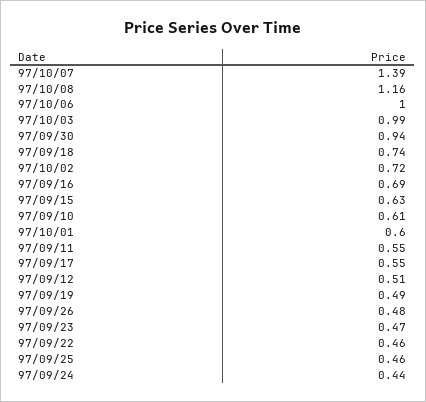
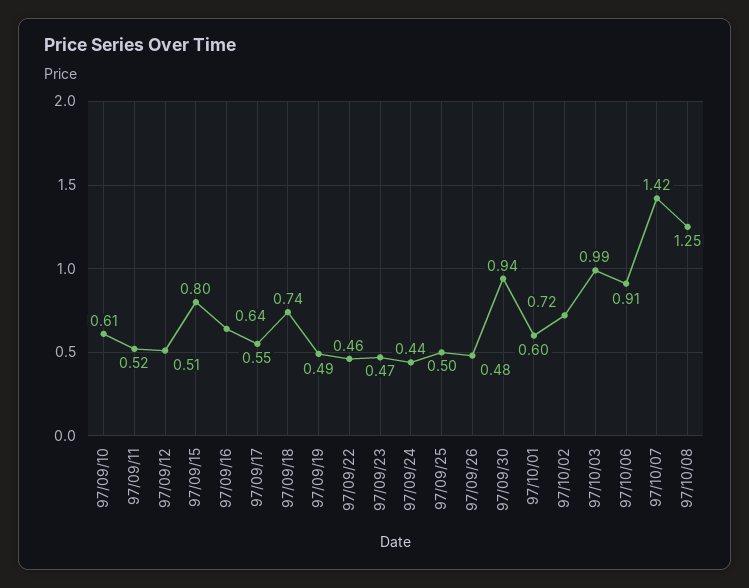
97/10/07: 1.39 -> 1.42
97/10/08: 1.16 -> 1.25
97/10/06: 1 -> 0.91
97/09/16: 0.69 -> 0.64
97/09/15: 0.63 -> 0.8
97/09/11: 0.55 -> 0.52
97/09/25: 0.46 -> 0.5

